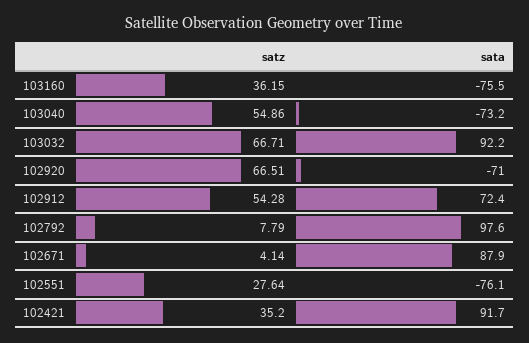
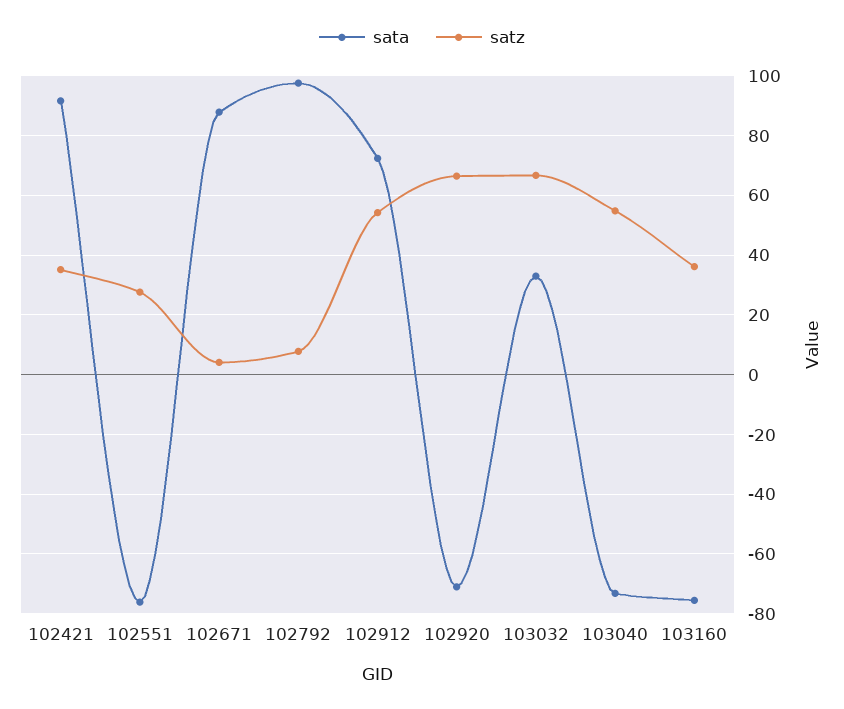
sata, 103032: 92.2 -> 32.5

